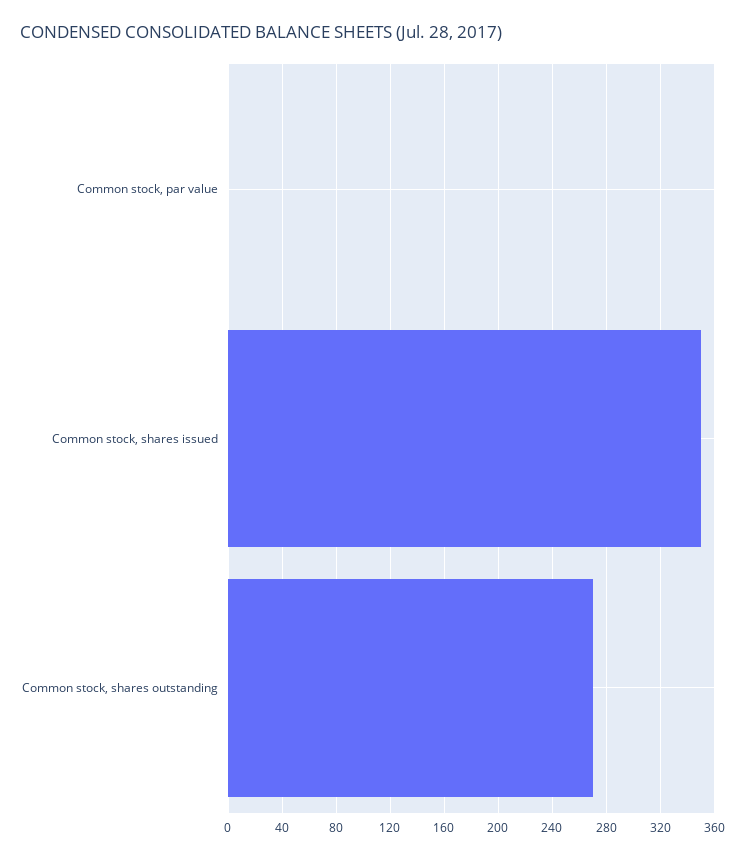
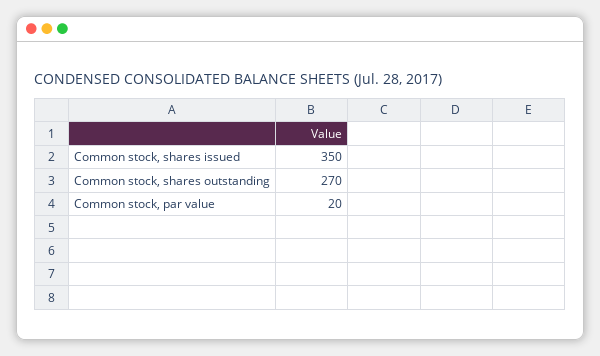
Common stock, par value: 0 -> 20

